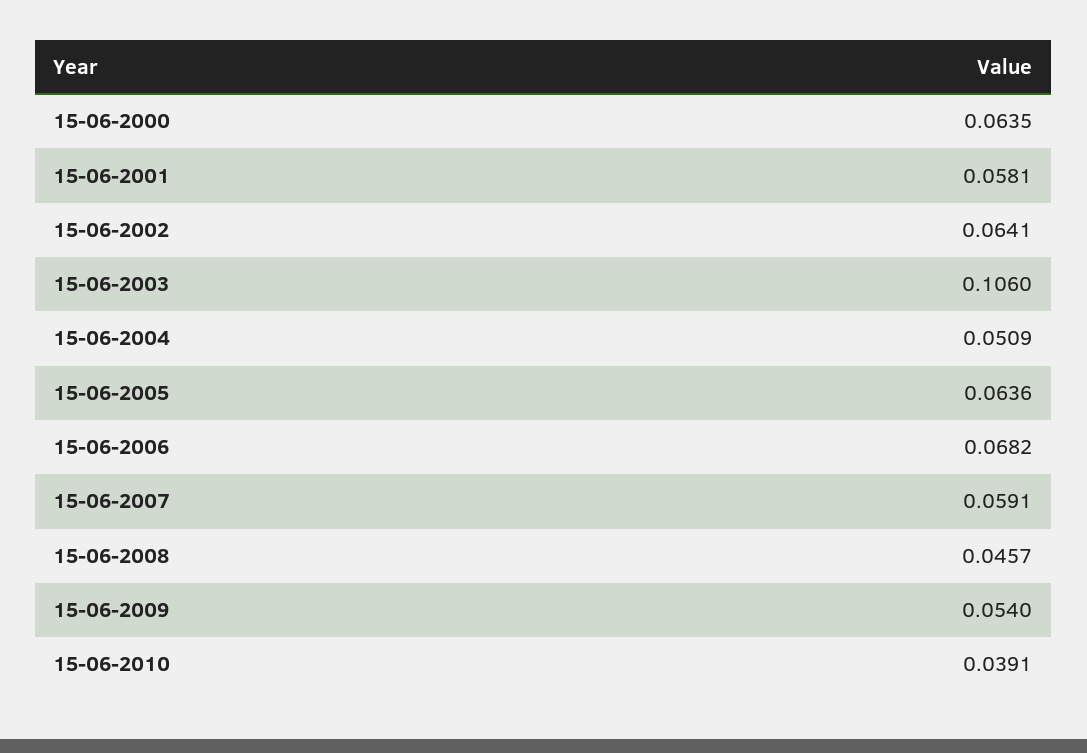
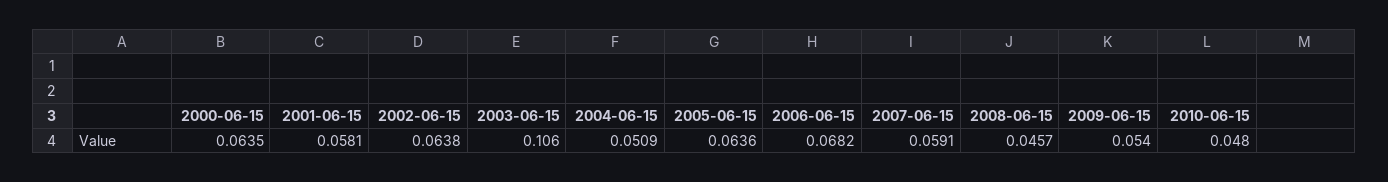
15-06-2002: 0.0641 -> 0.0638
15-06-2010: 0.0391 -> 0.048

